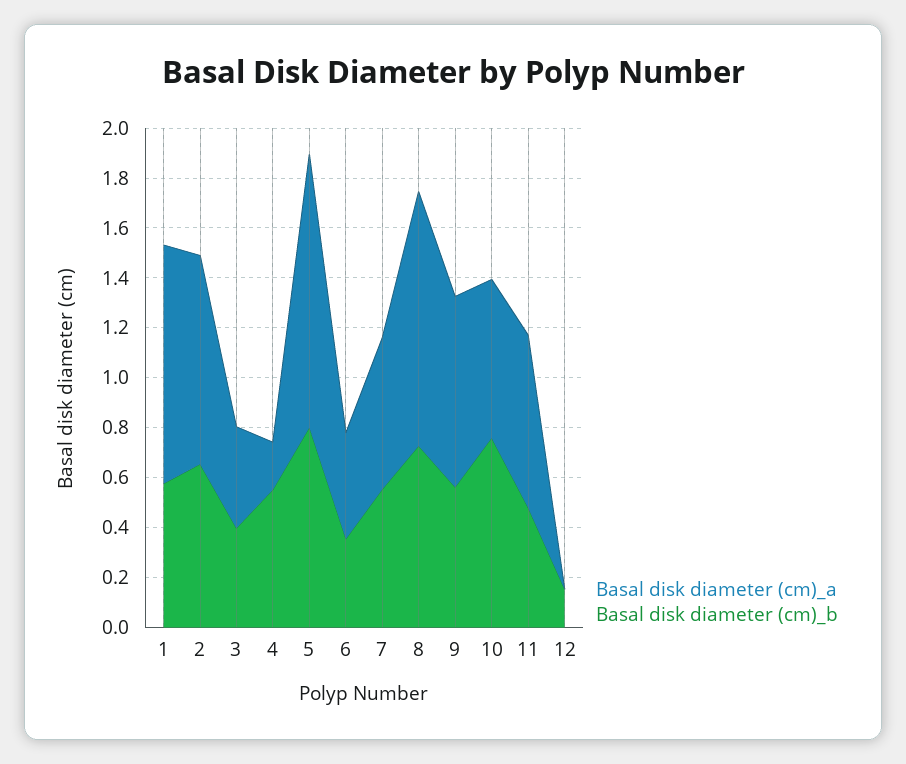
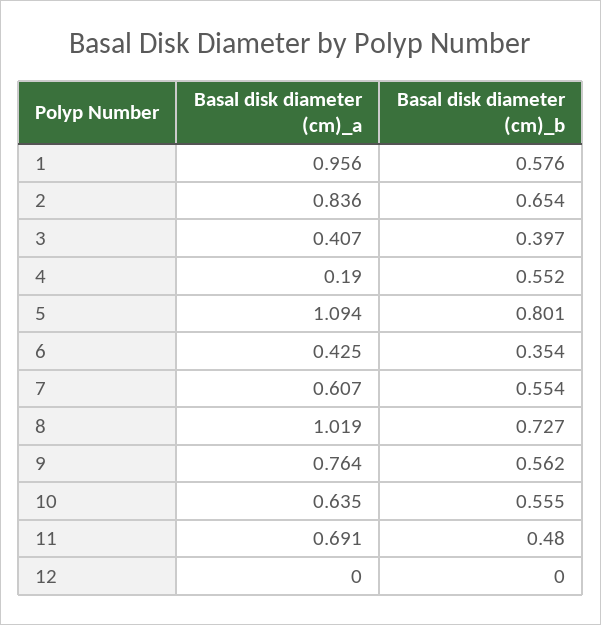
Basal disk diameter (cm)_b, 10: 0.75 -> 0.555
Basal disk diameter (cm)_b, 12: 0.15 -> 0

